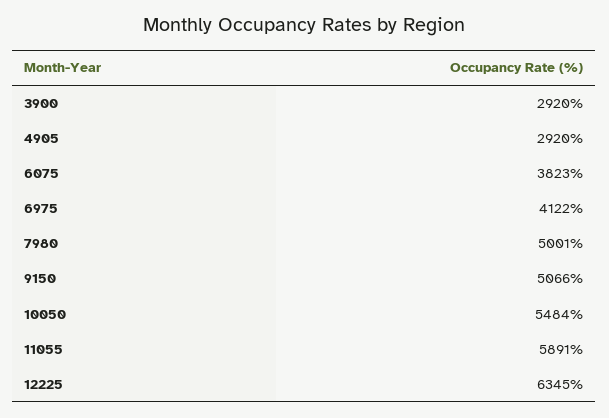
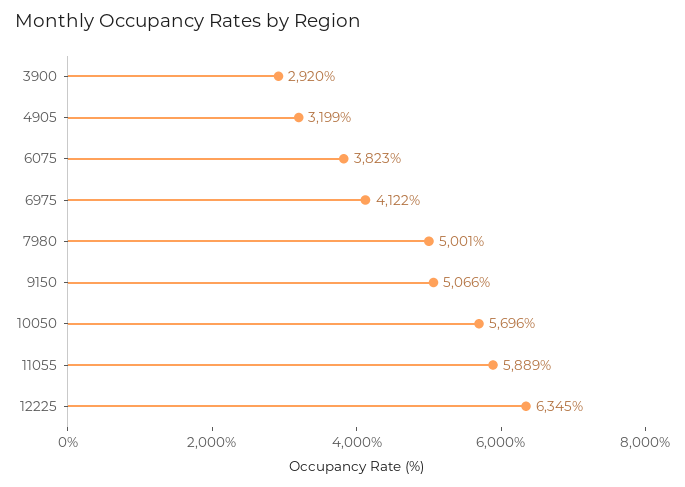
4905: 2920 -> 3199
10050: 5484 -> 5696
11055: 5891 -> 5889

